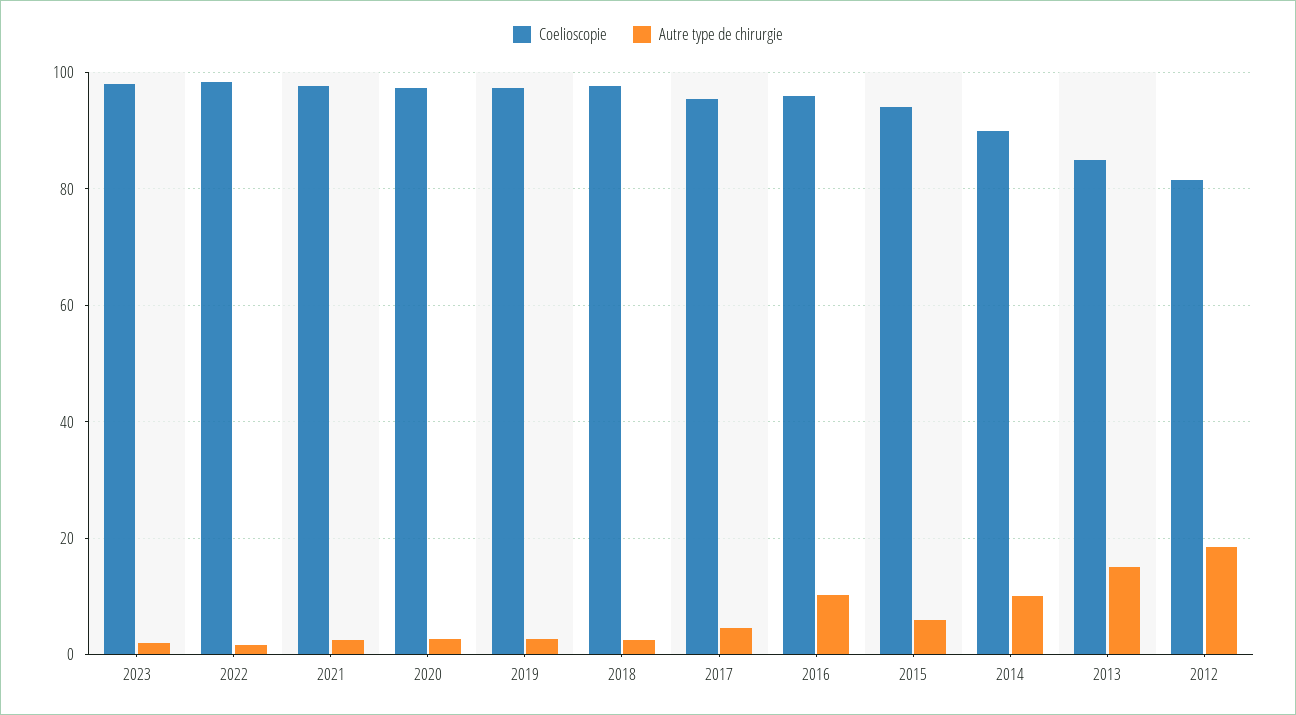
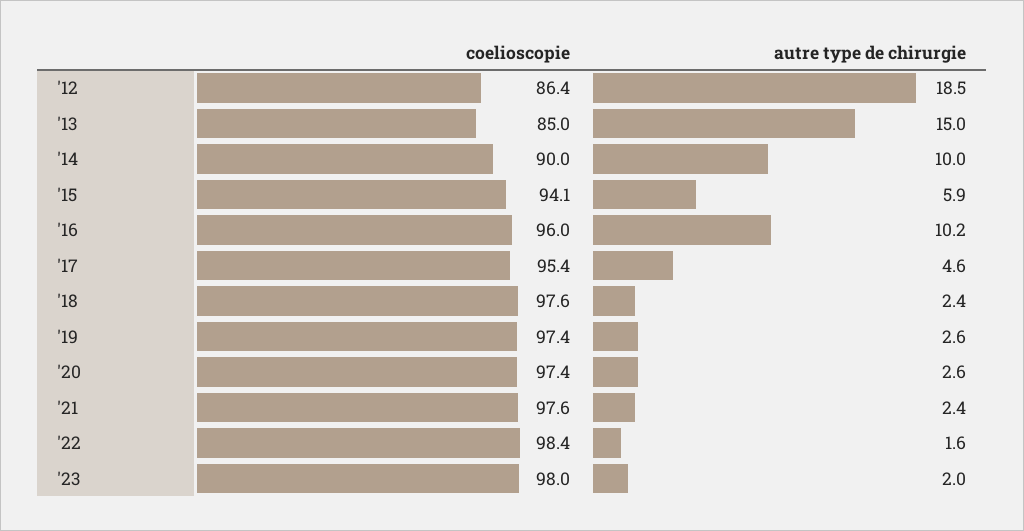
Coelioscopie, 2012: 82 -> 86.4

